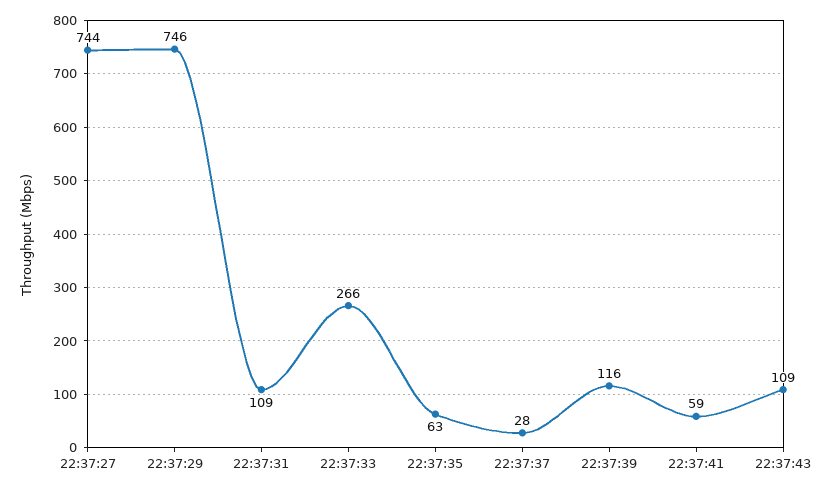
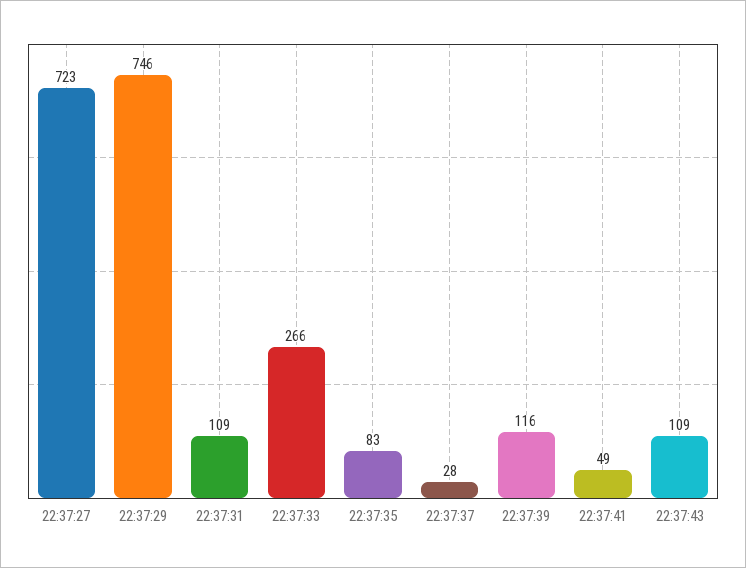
22:37:27: 744 -> 723
22:37:35: 63 -> 83
22:37:41: 59 -> 49

